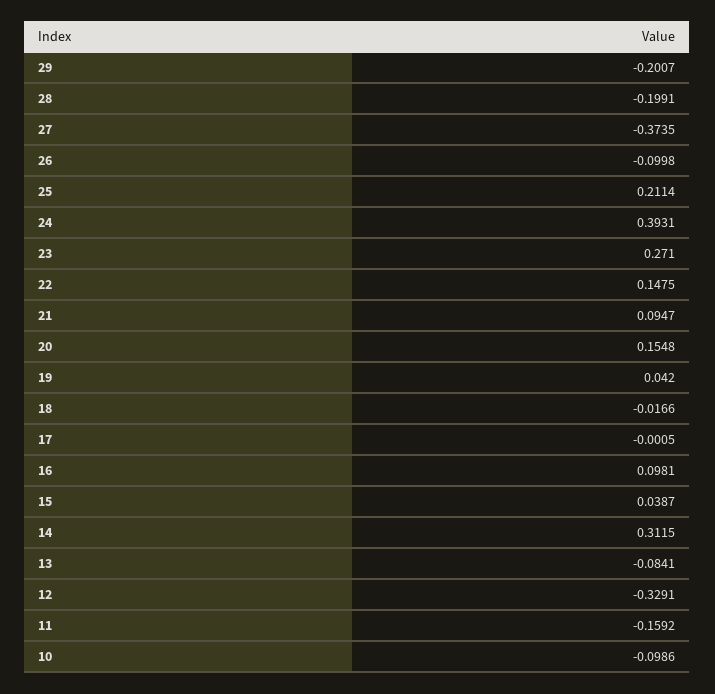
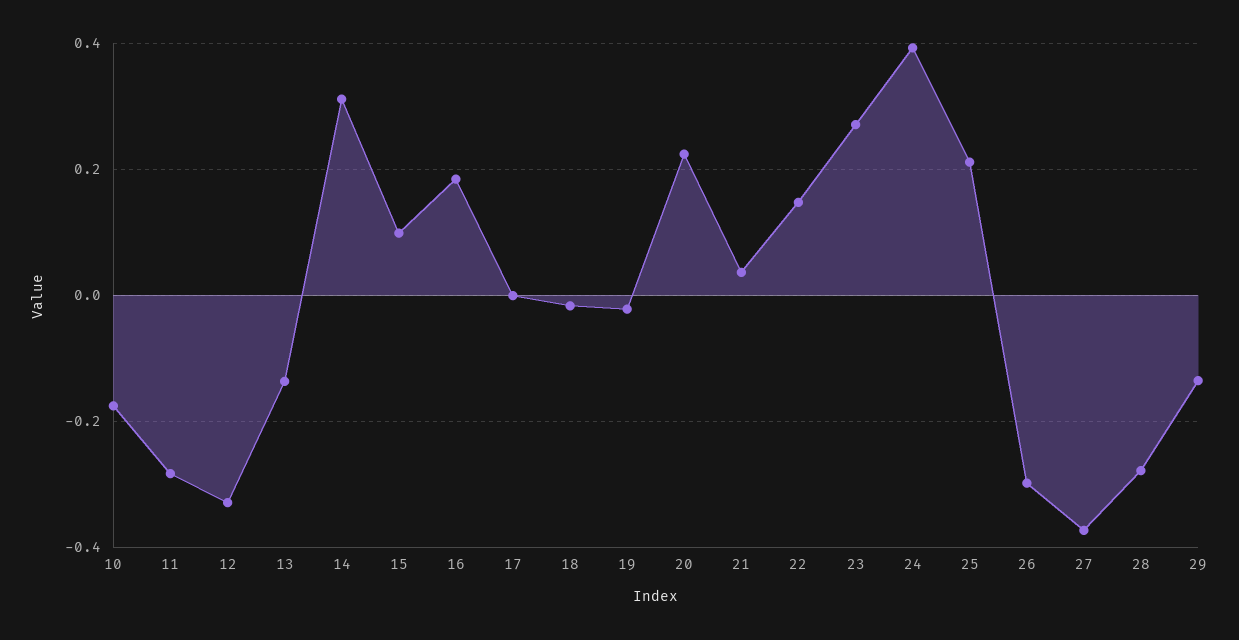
29: -0.2007 -> -0.14
28: -0.1991 -> -0.28
26: -0.0998 -> -0.3
21: 0.0947 -> 0.04
20: 0.1548 -> 0.22
19: 0.042 -> -0.02
16: 0.0981 -> 0.18
15: 0.0387 -> 0.1
13: -0.0841 -> -0.14
11: -0.1592 -> -0.28
10: -0.0986 -> -0.18

